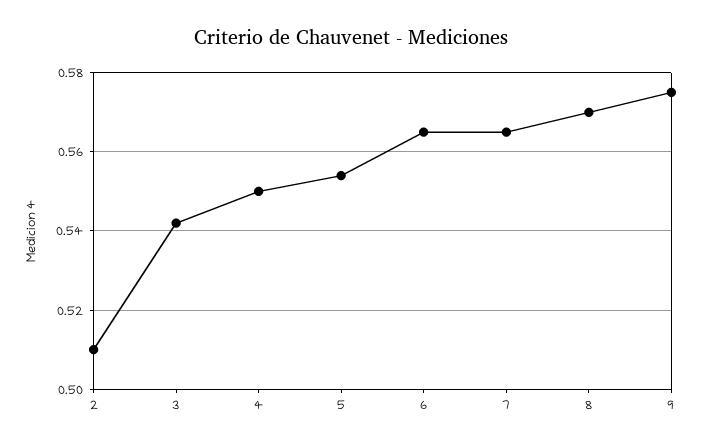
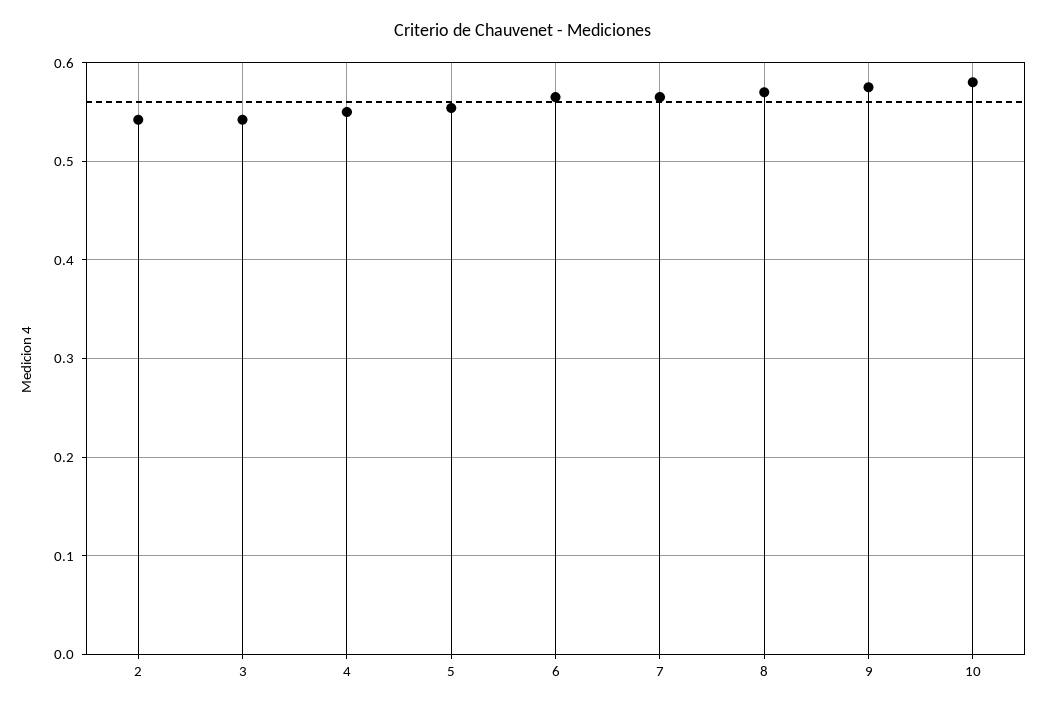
2: 0.51 -> 0.54
10: none -> 0.58

